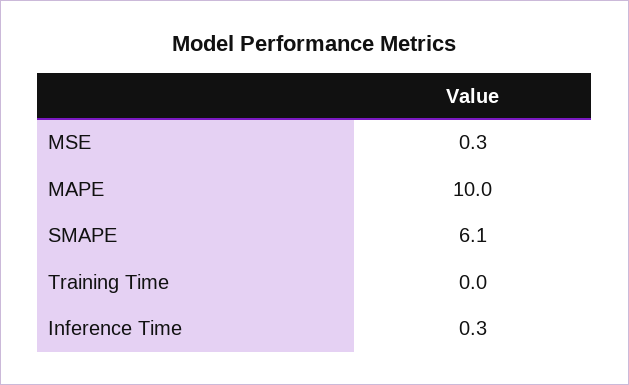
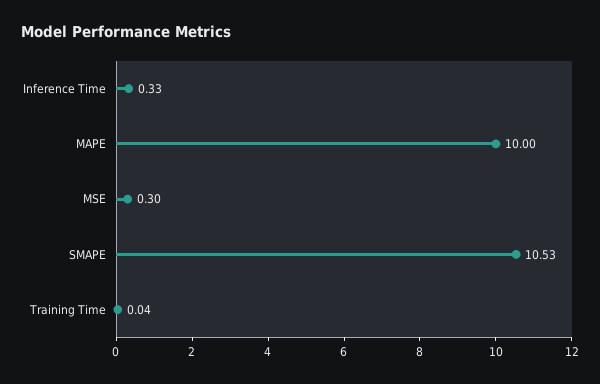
SMAPE: 6.1 -> 10.53

